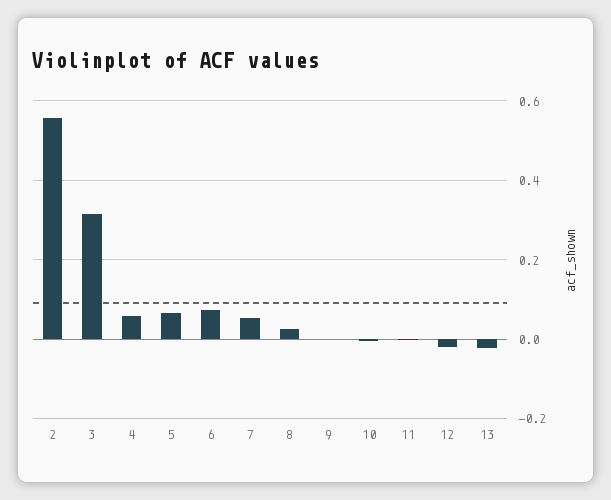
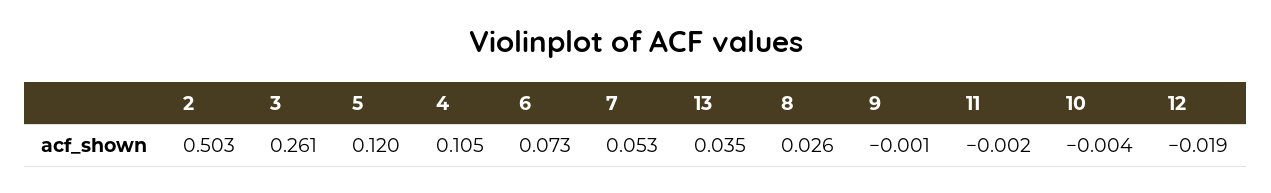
2: 0.56 -> 0.503
3: 0.32 -> 0.261
4: 0.06 -> 0.105
5: 0.06 -> 0.12
13: -0.02 -> 0.035

